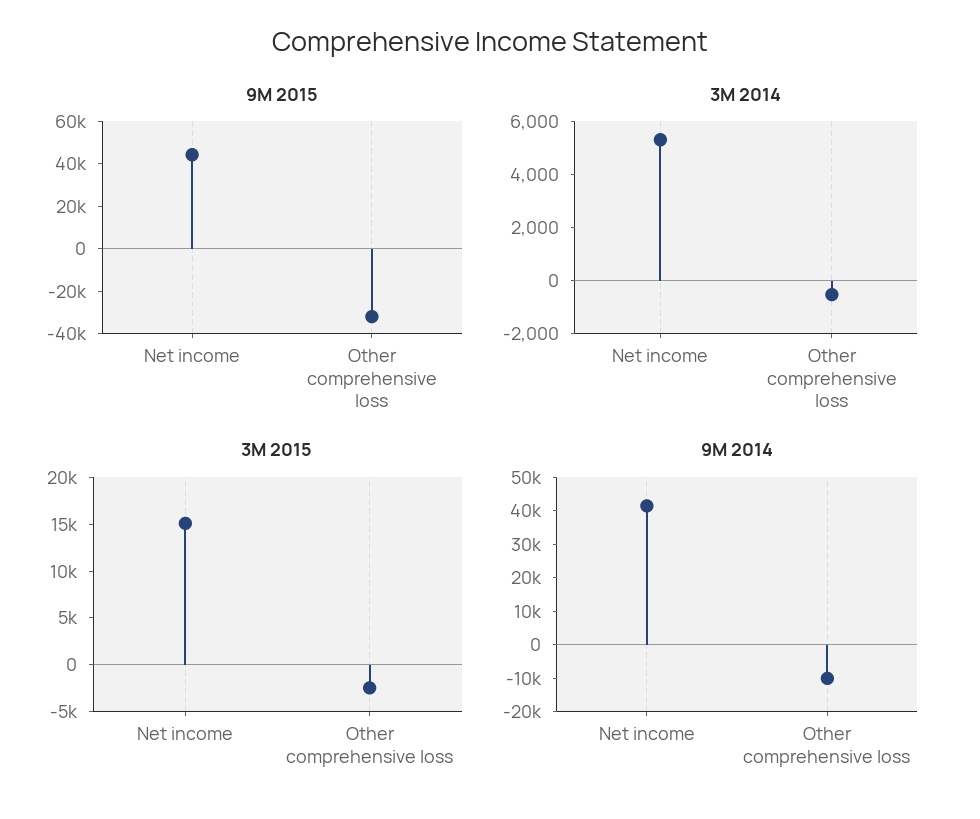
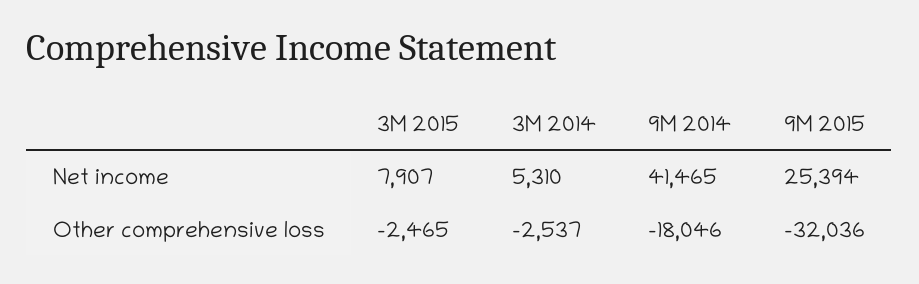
9M 2015, Net income: 45000 -> 25394
3M 2014, Other comprehensive loss: -500 -> -2537
3M 2015, Net income: 15000 -> 7907
9M 2014, Other comprehensive loss: -10000 -> -18046

